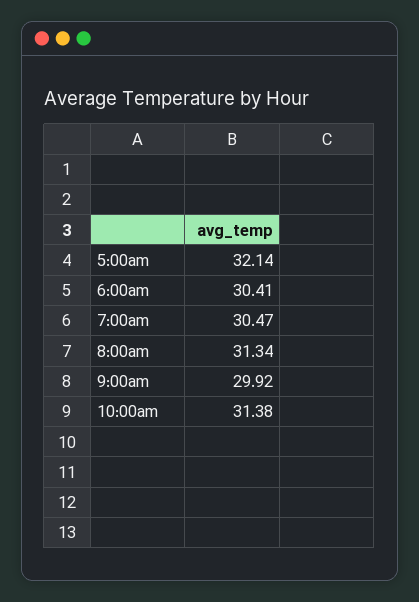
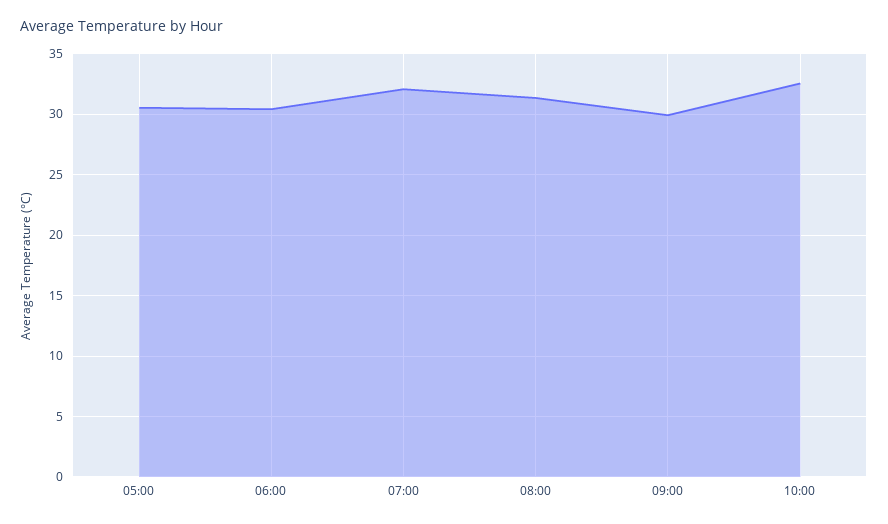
5:00am: 32.14 -> 30.5
7:00am: 30.47 -> 32
10:00am: 31.38 -> 32.5

